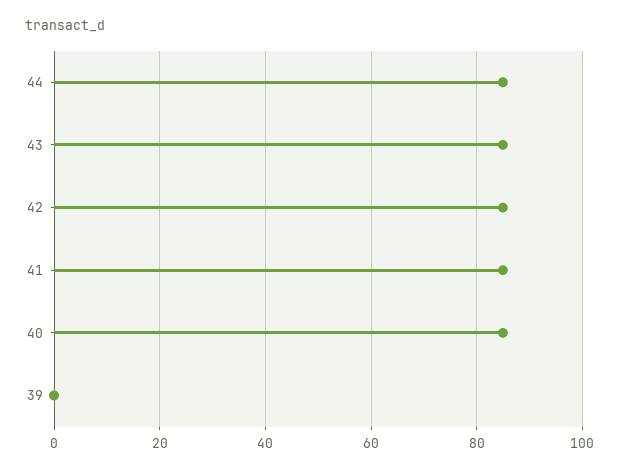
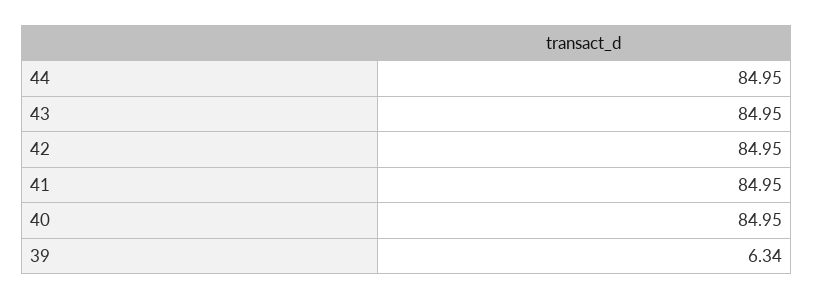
39: 0 -> 6.34

